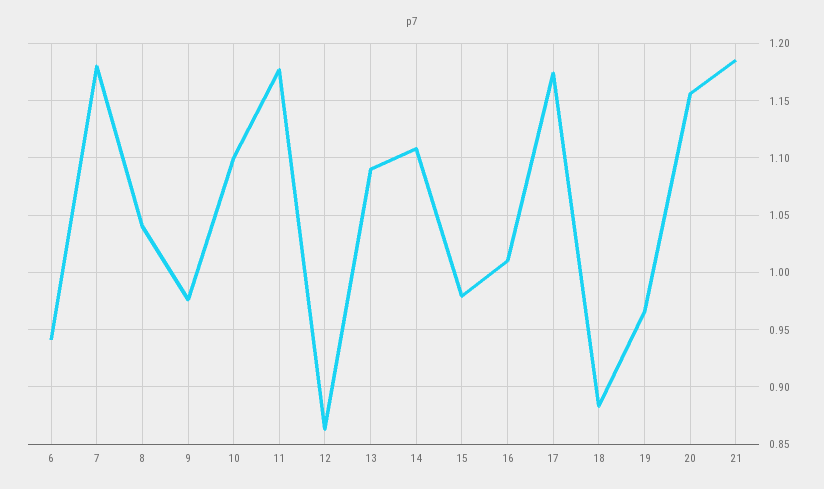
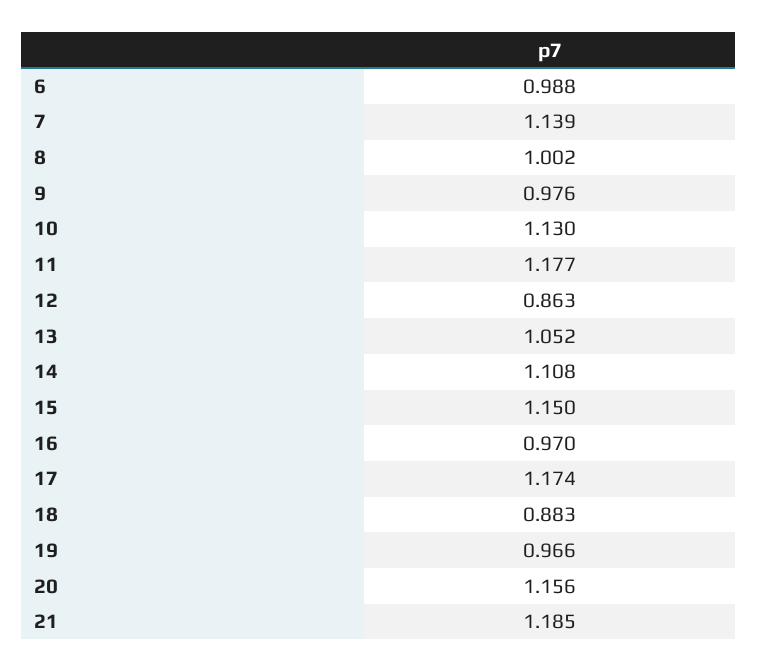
6: 0.94 -> 0.988
7: 1.18 -> 1.139
8: 1.04 -> 1.002
10: 1.1 -> 1.13
13: 1.09 -> 1.052
15: 0.98 -> 1.15
16: 1.01 -> 0.97

